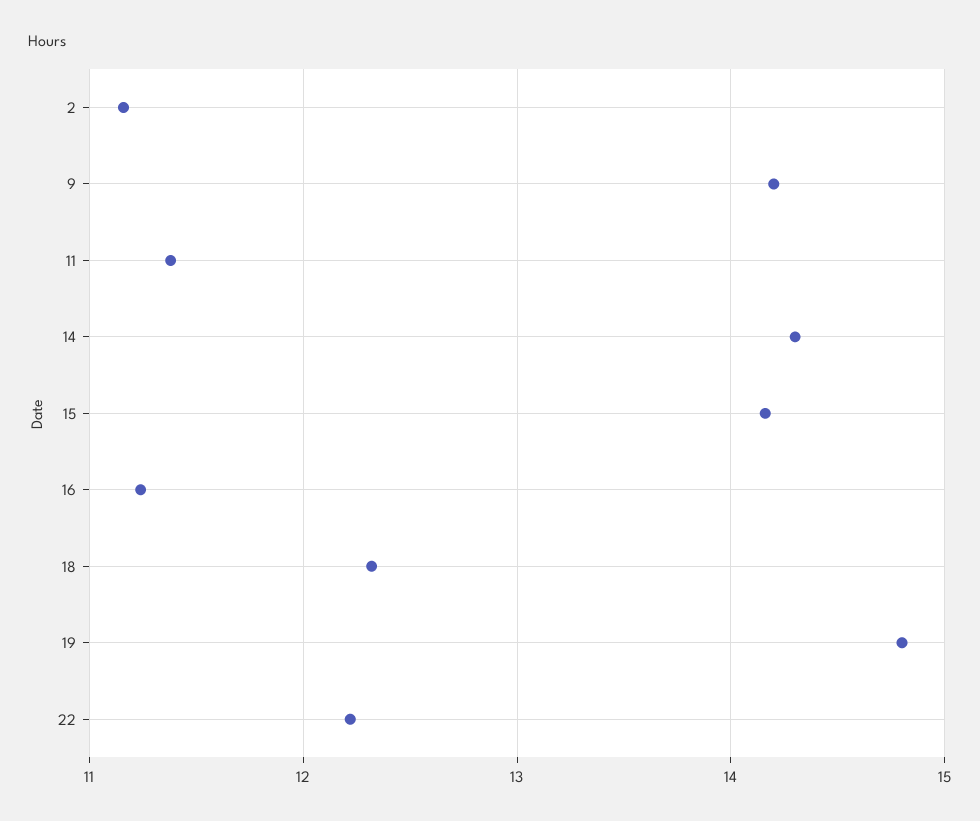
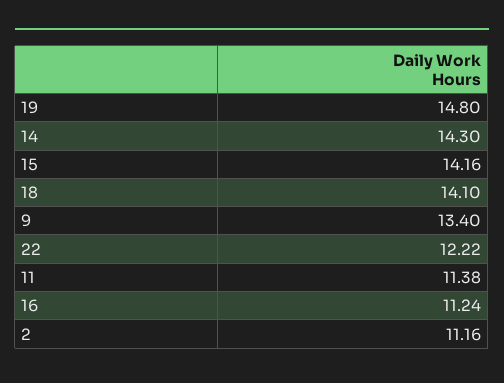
9: 14.2 -> 13.4
18: 12.3 -> 14.1

